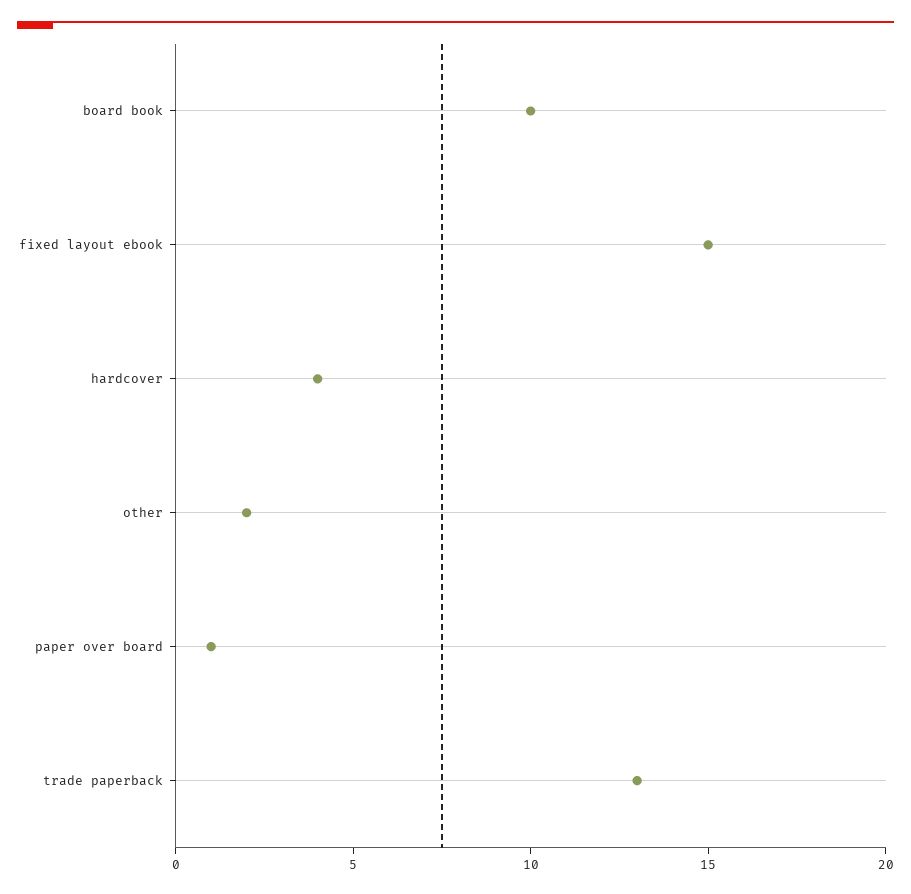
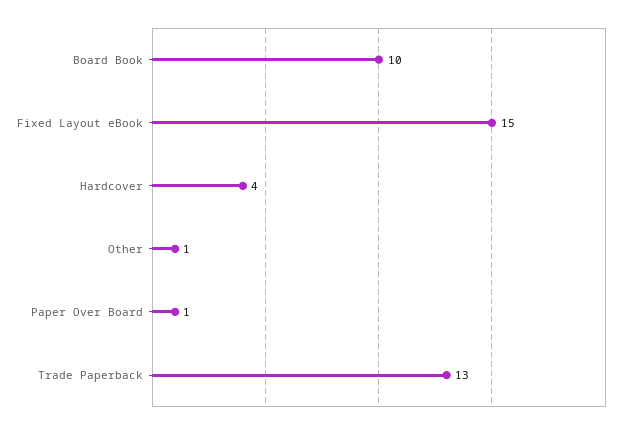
other: 2 -> 1

